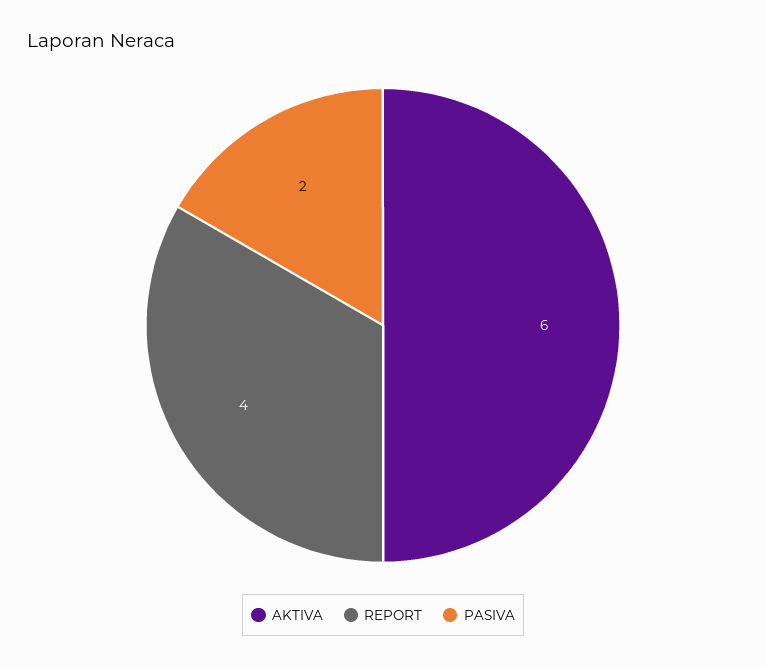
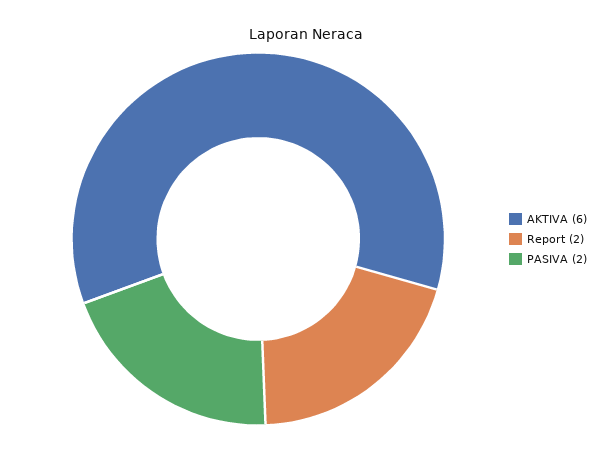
REPORT: 4 -> 2

